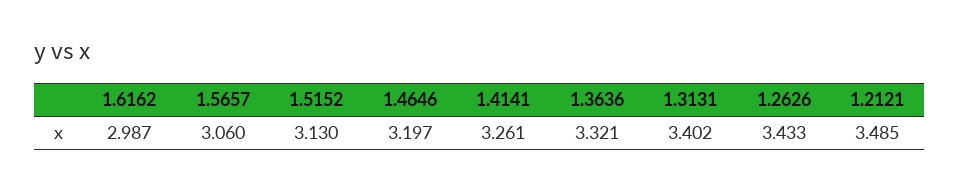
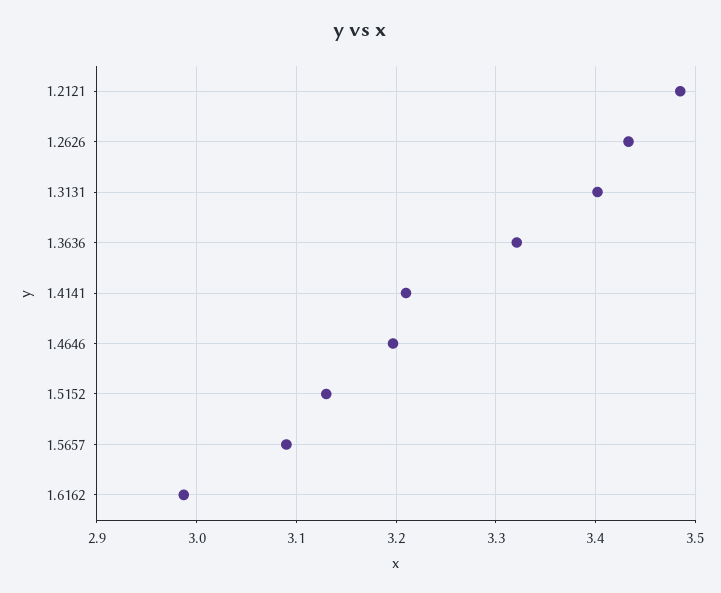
1.5657: 3.06 -> 3.09
1.4141: 3.261 -> 3.21

